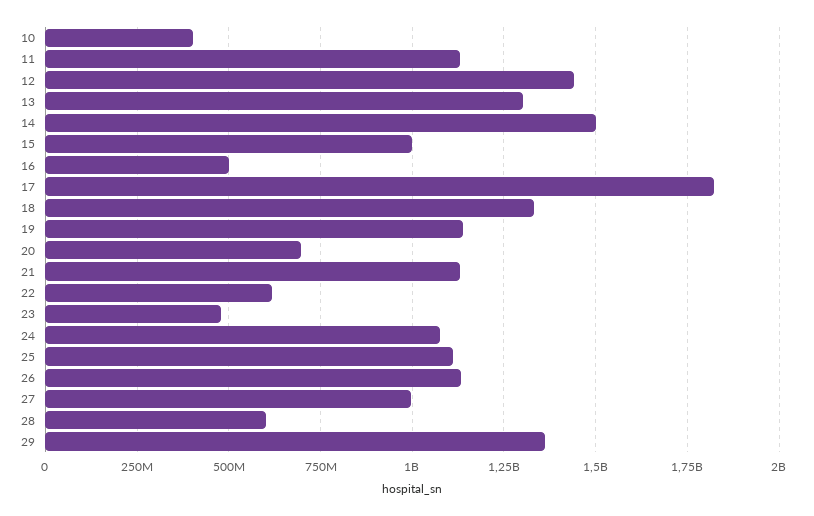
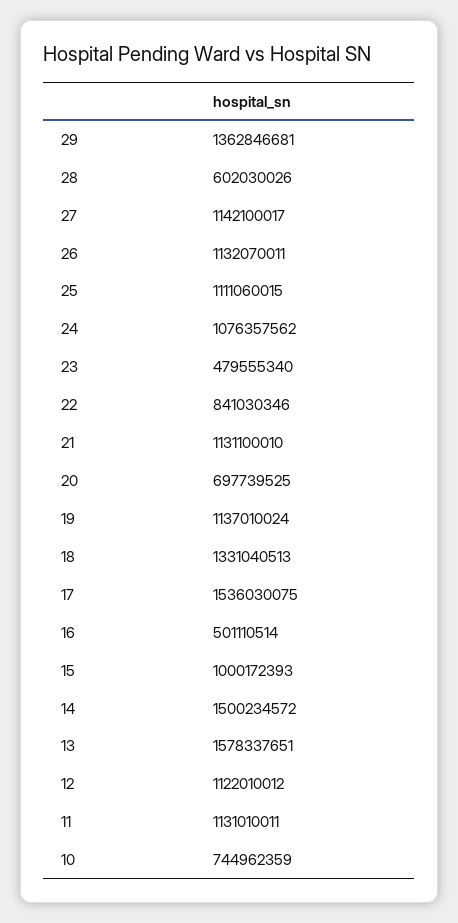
10: 400000000 -> 744962359
12: 1450000000 -> 1122010012
13: 1300000000 -> 1578337651
17: 1825000000 -> 1536030075
22: 625000000 -> 841030346
27: 1000000000 -> 1142100017

